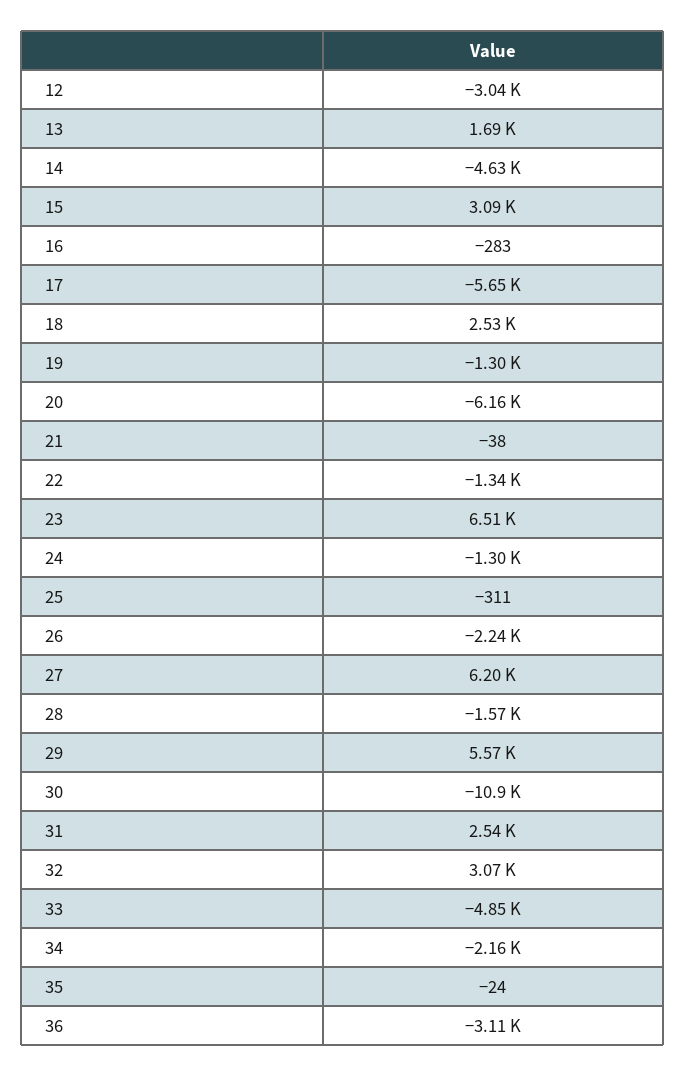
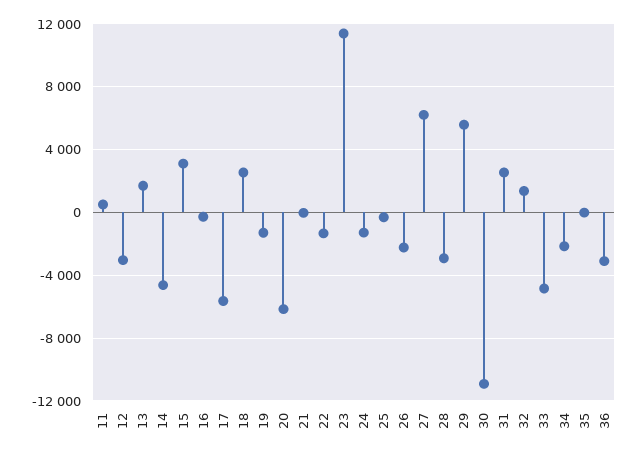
23: 6510 -> 11500
28: -1570 -> -3000
32: 3070 -> 1500
11: none -> 500

